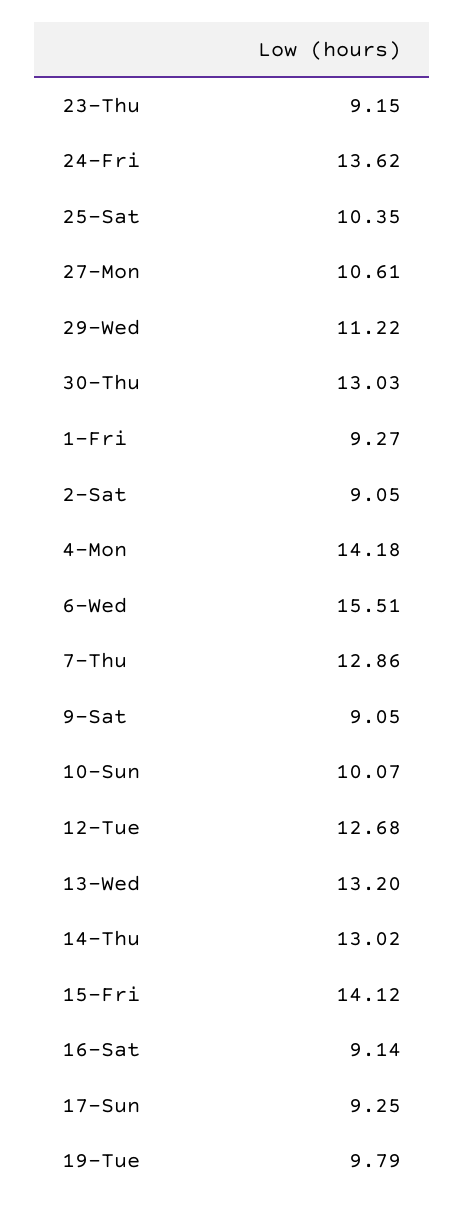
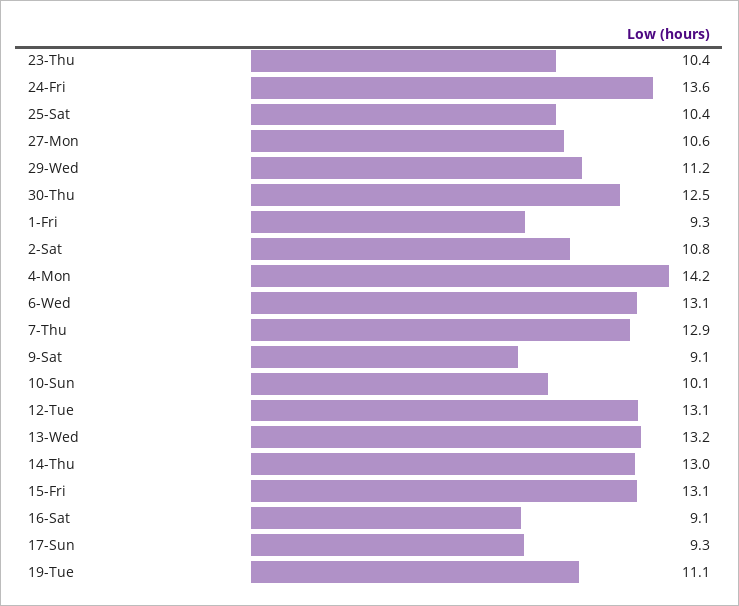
23-Thu: 9.15 -> 10.4
30-Thu: 13.03 -> 12.5
2-Sat: 9.05 -> 10.8
6-Wed: 15.51 -> 13.1
12-Tue: 12.68 -> 13.1
15-Fri: 14.12 -> 13.1
19-Tue: 9.79 -> 11.1

